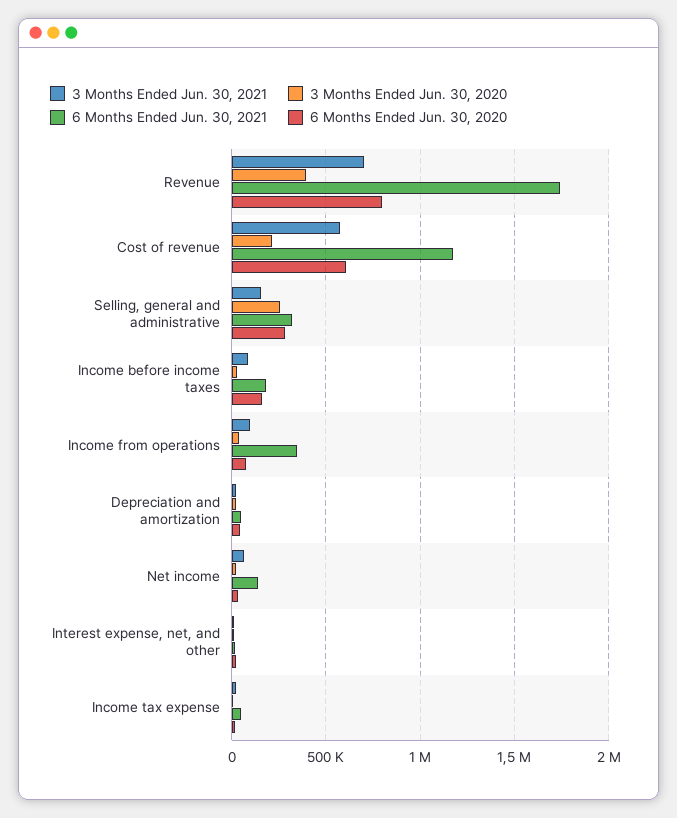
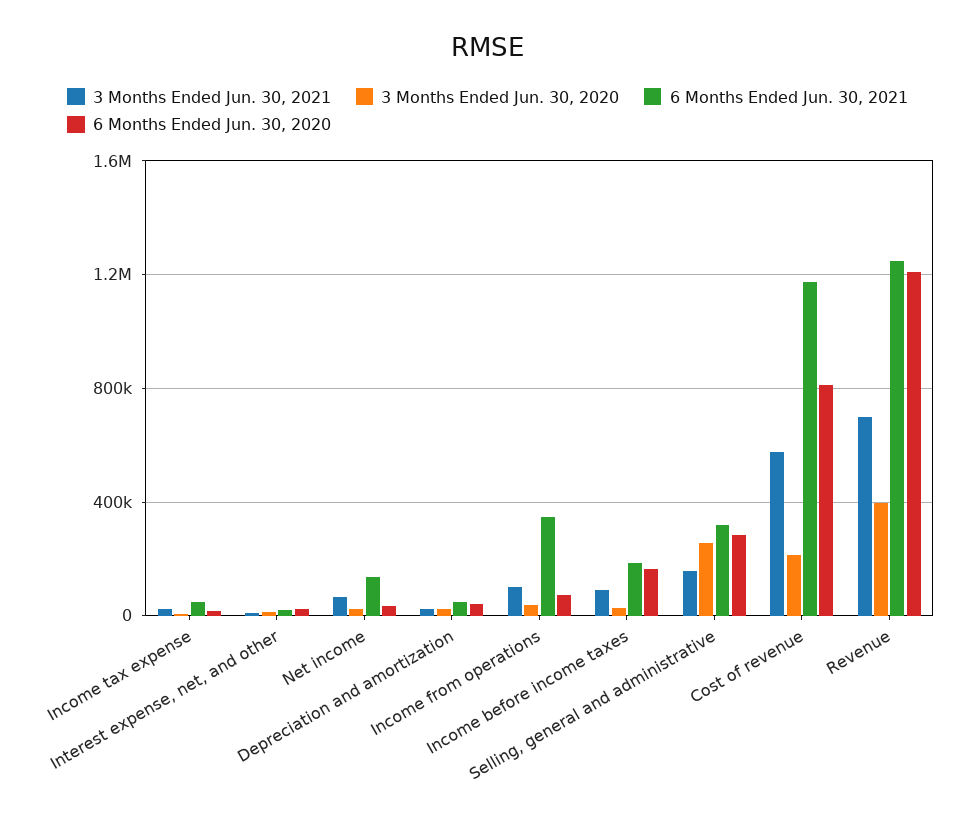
6 Months Ended Jun. 30, 2021, Revenue: 1750000 -> 1250000
6 Months Ended Jun. 30, 2020, Revenue: 800000 -> 1200000
6 Months Ended Jun. 30, 2020, Cost of revenue: 600000 -> 800000

